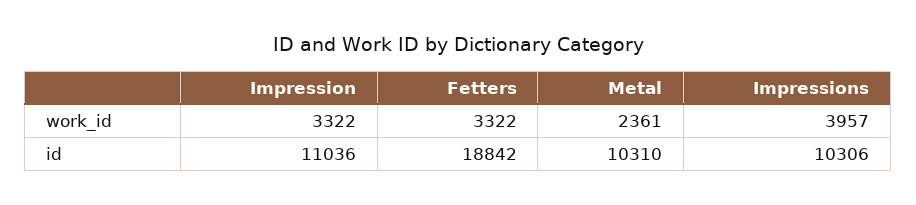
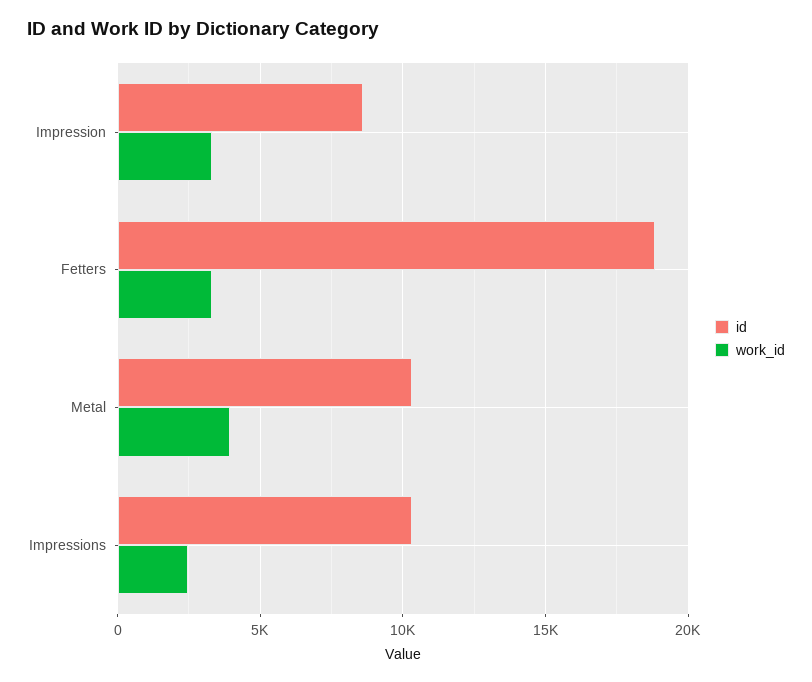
work_id, Metal: 2361 -> 4000
work_id, Impressions: 3957 -> 2500
id, Impression: 11036 -> 8500

